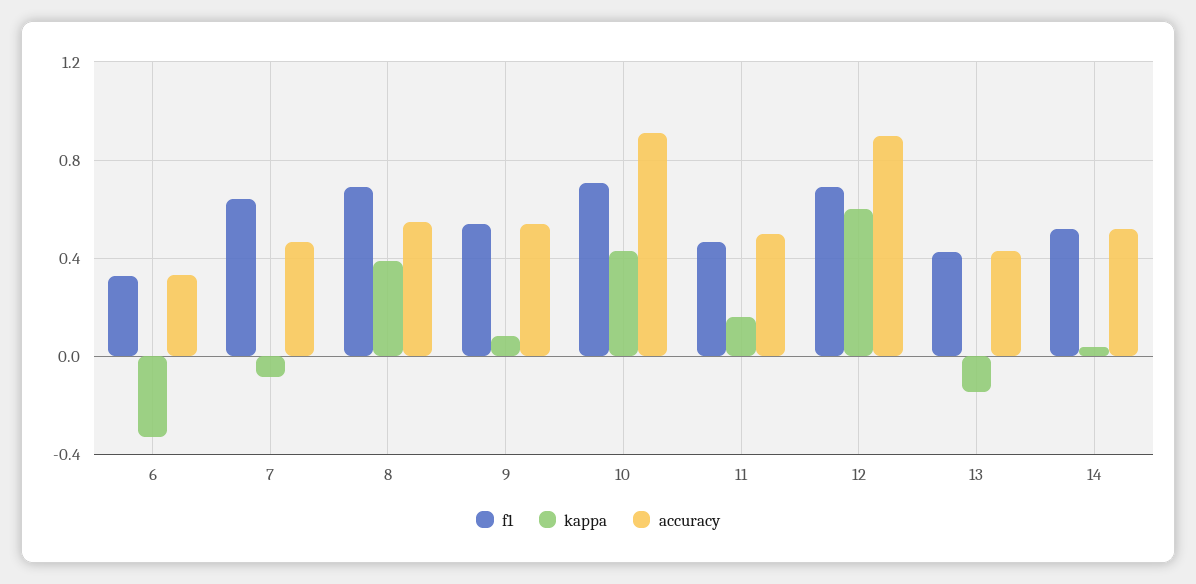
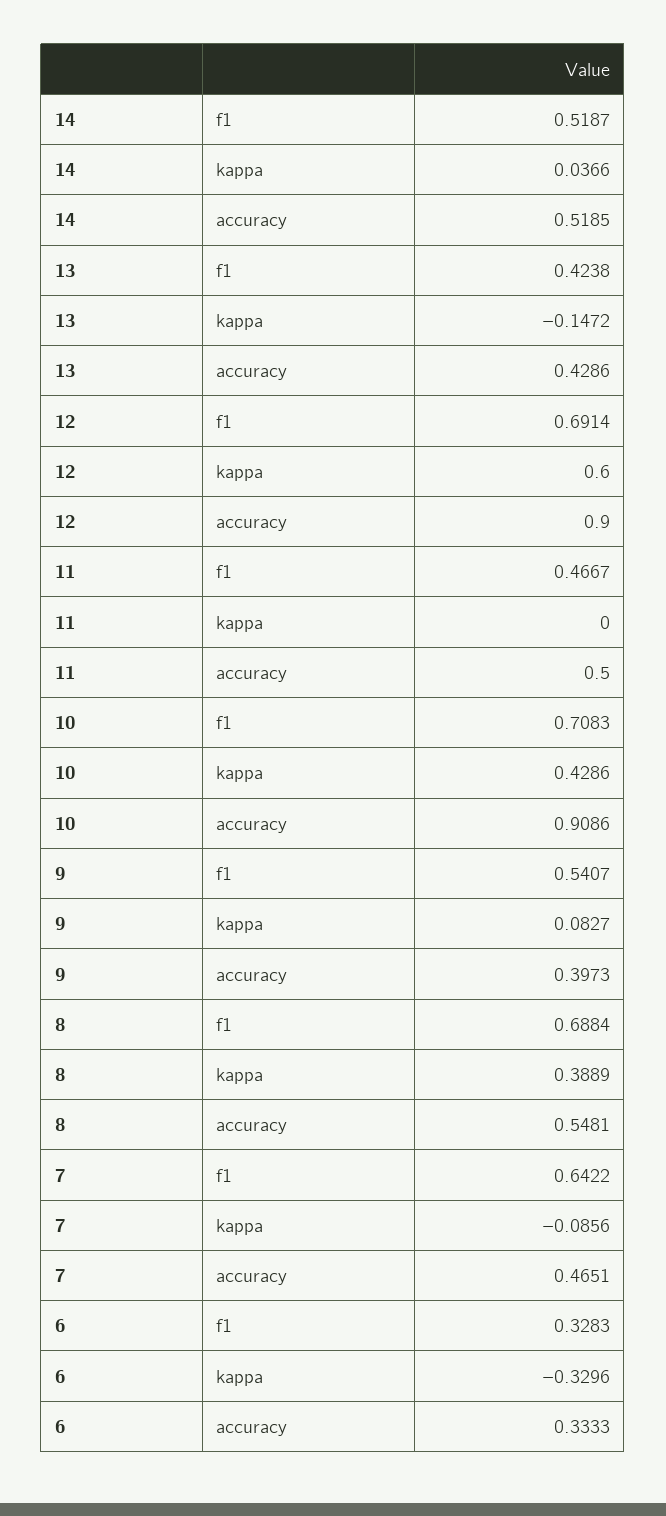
accuracy, 9: 0.55 -> 0.3973
kappa, 11: 0.15 -> 0

